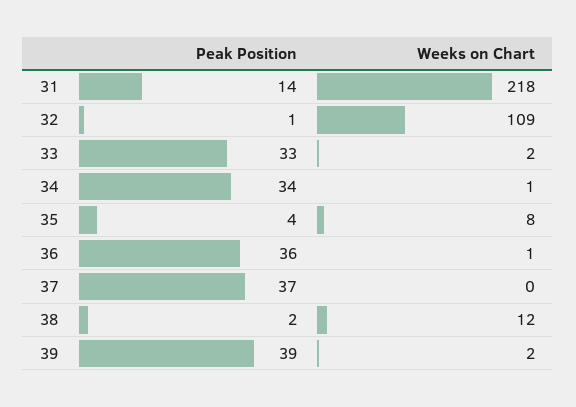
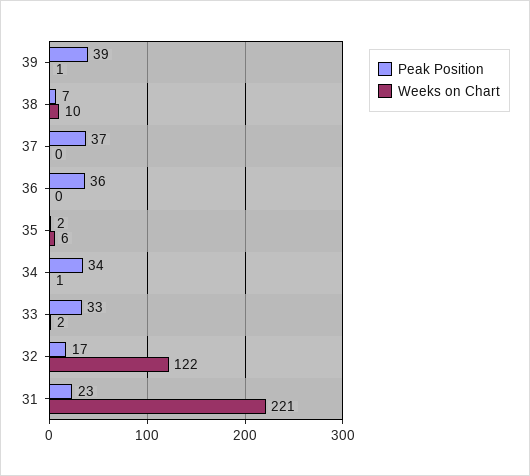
Peak Position, 31: 14 -> 23
Weeks on Chart, 31: 218 -> 221
Peak Position, 32: 1 -> 17
Weeks on Chart, 32: 109 -> 122
Peak Position, 35: 4 -> 2
Weeks on Chart, 35: 8 -> 6
Weeks on Chart, 36: 1 -> 0
Peak Position, 38: 2 -> 7
Weeks on Chart, 38: 12 -> 10
Weeks on Chart, 39: 2 -> 1

